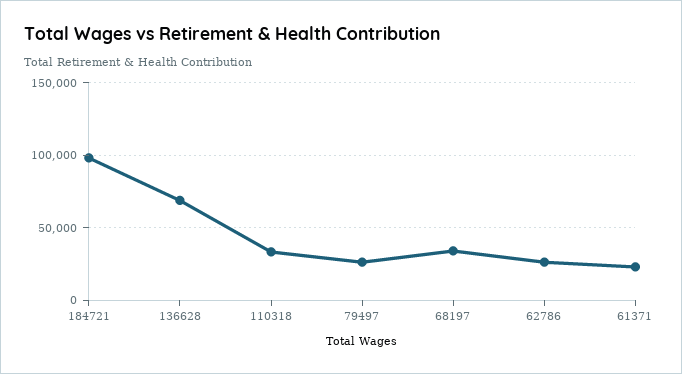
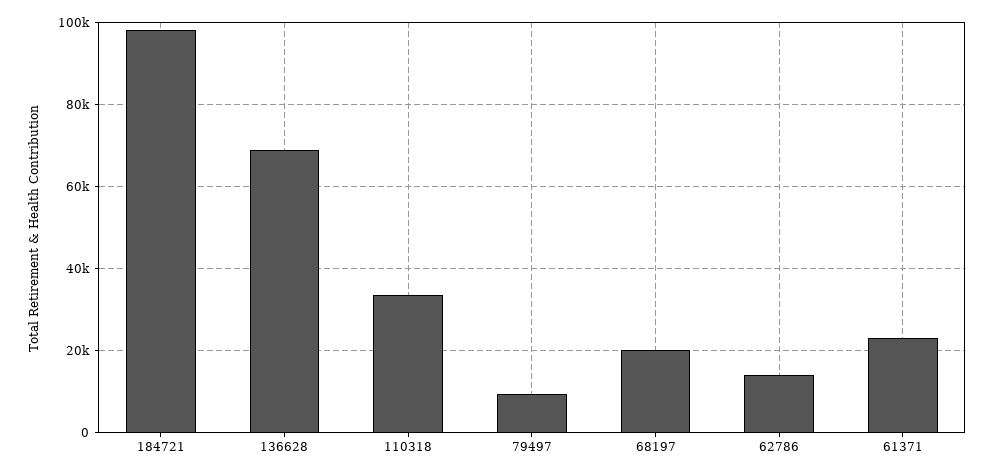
79497: 25000 -> 10000
68197: 35000 -> 20000
62786: 25000 -> 14000

